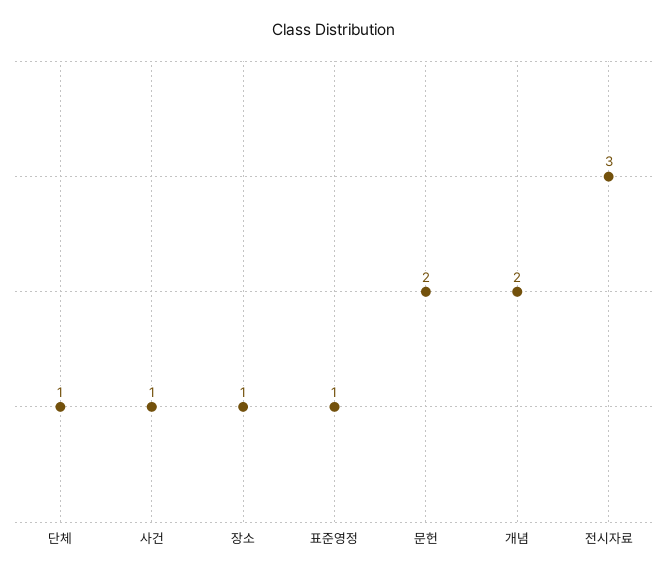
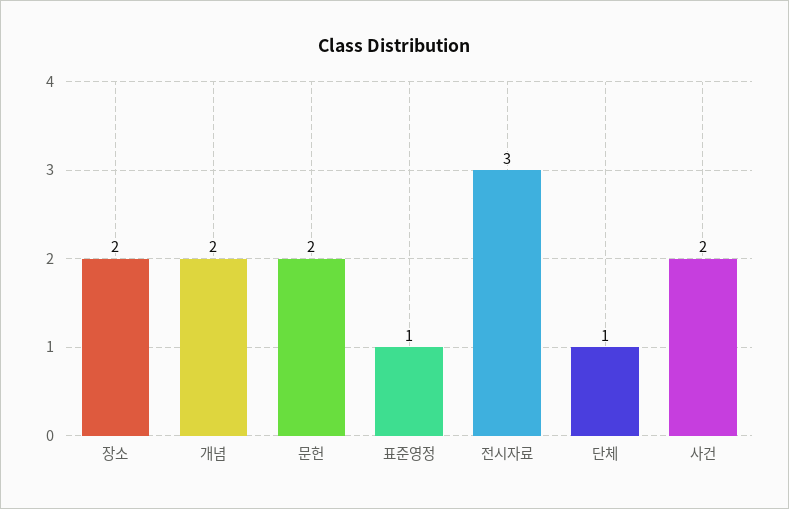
사건: 1 -> 2
장소: 1 -> 2

